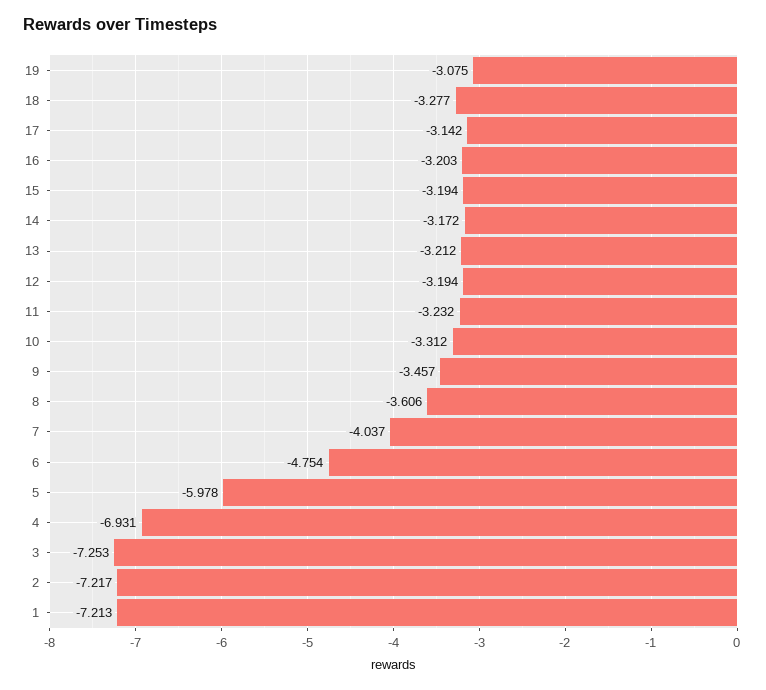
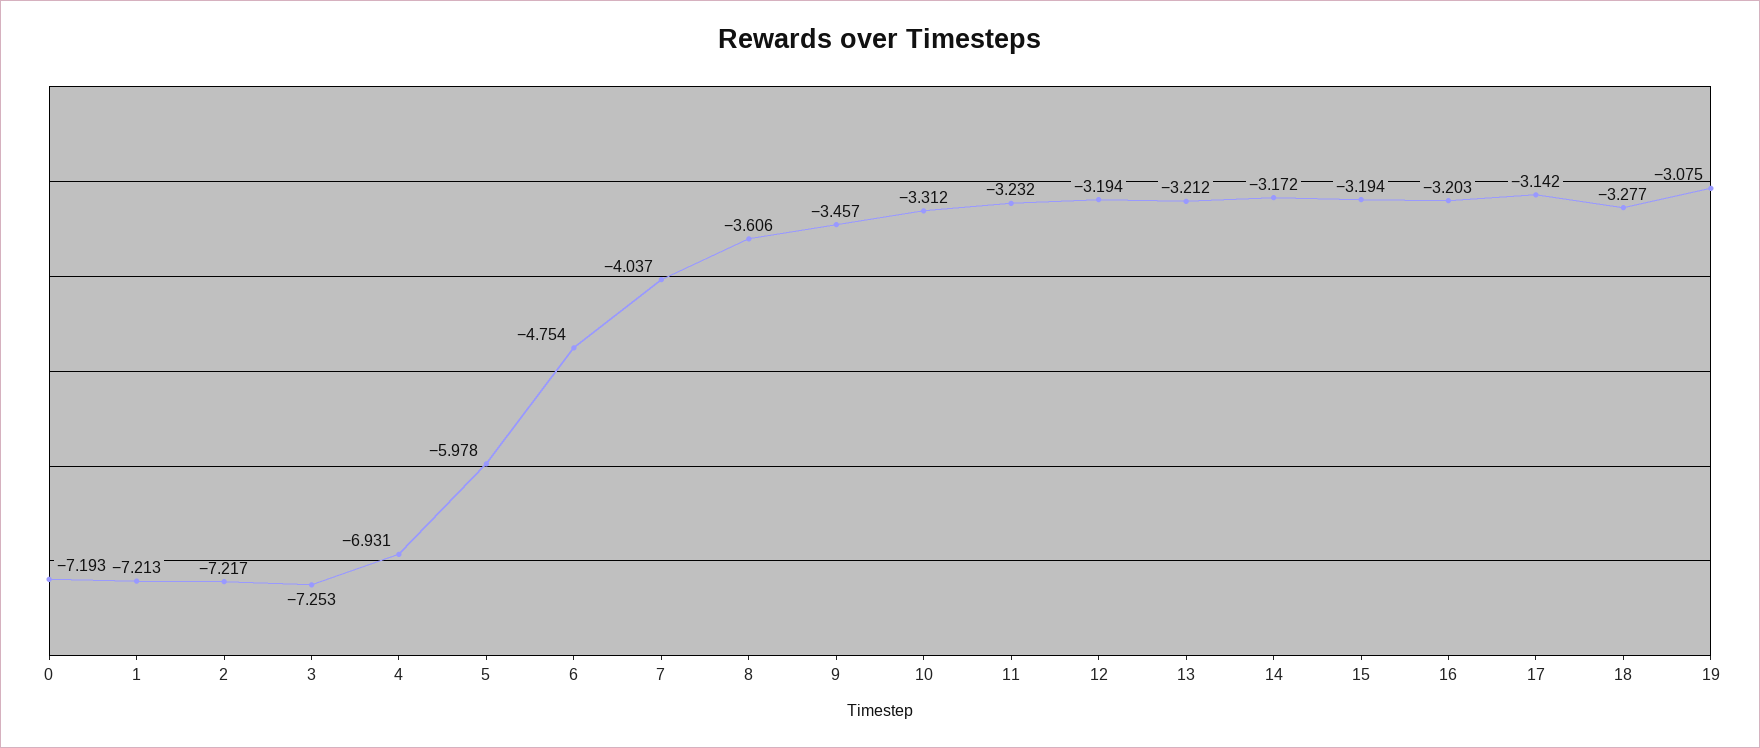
0: none -> -7.193

